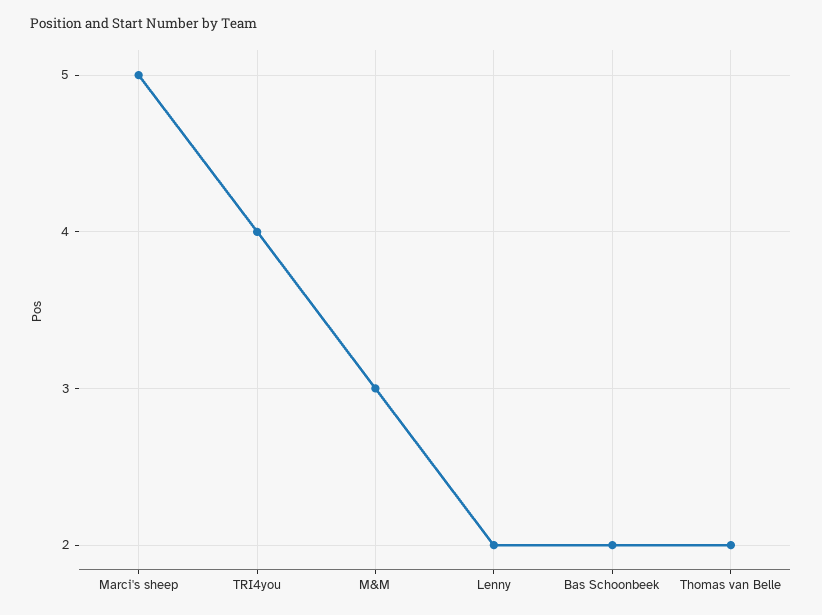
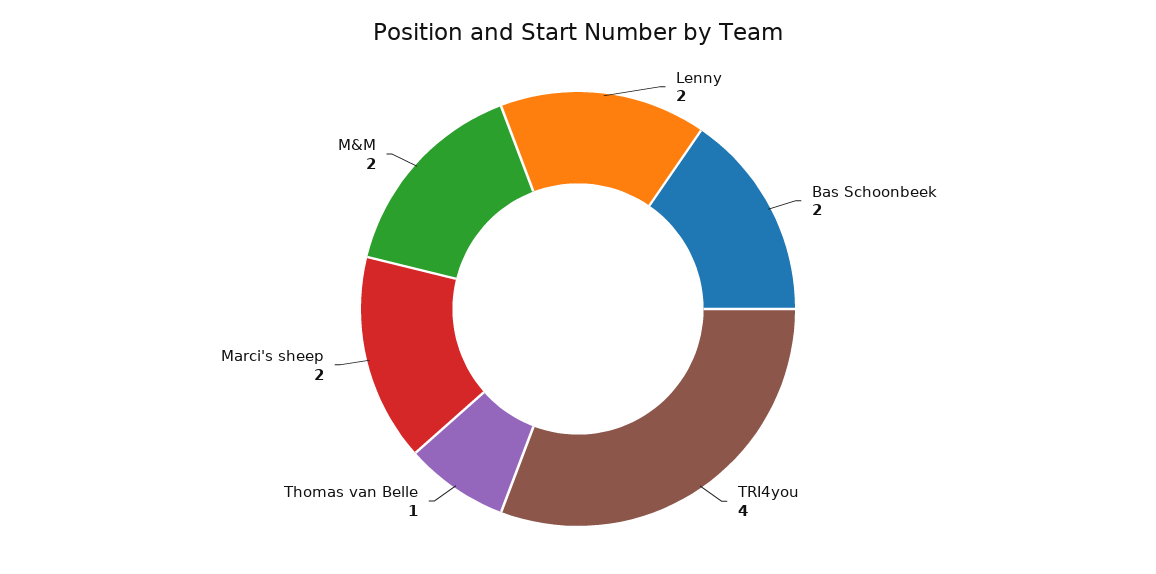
Marci's sheep: 5 -> 2
M&M: 3 -> 2
Thomas van Belle: 2 -> 1

